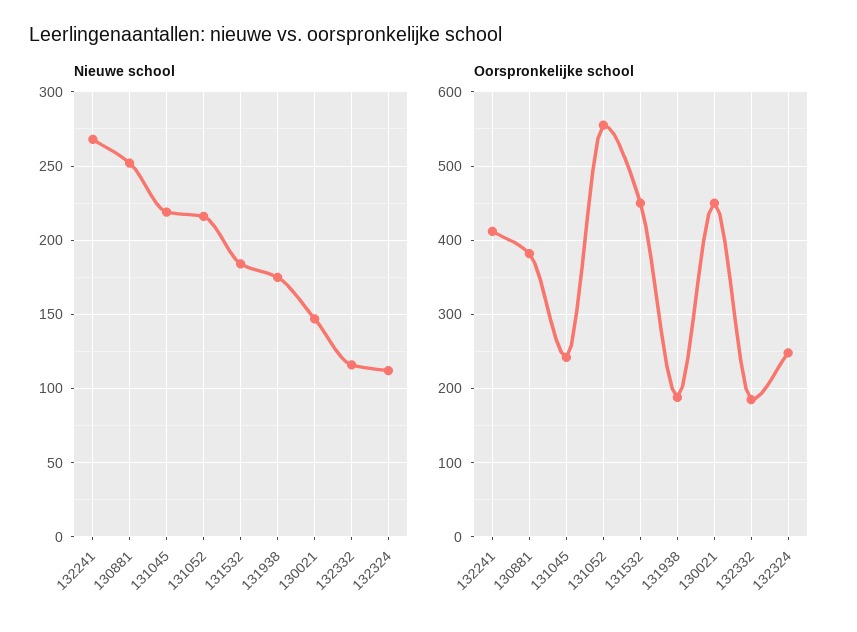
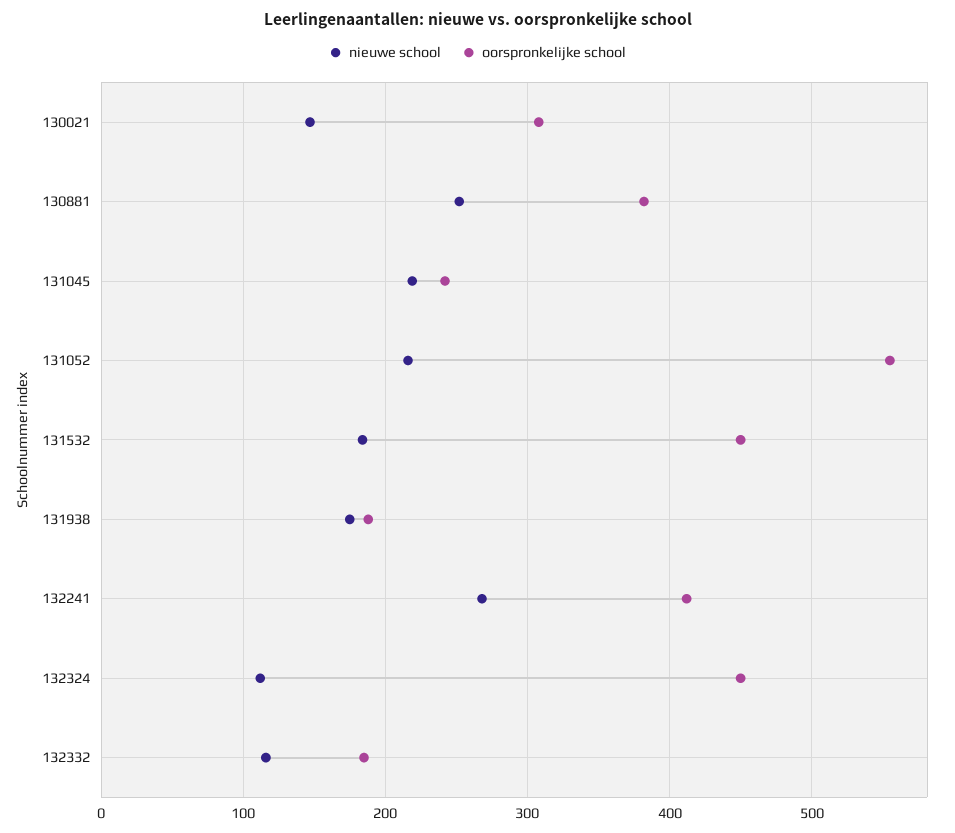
Oorspronkelijke school, 130021: 450 -> 310
Oorspronkelijke school, 132324: 250 -> 450

